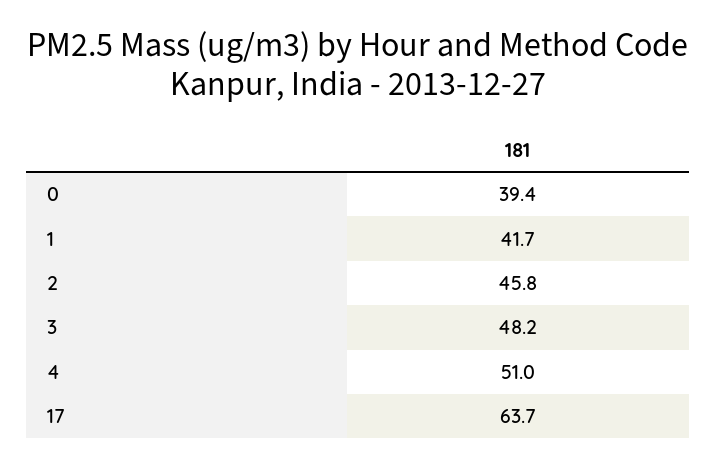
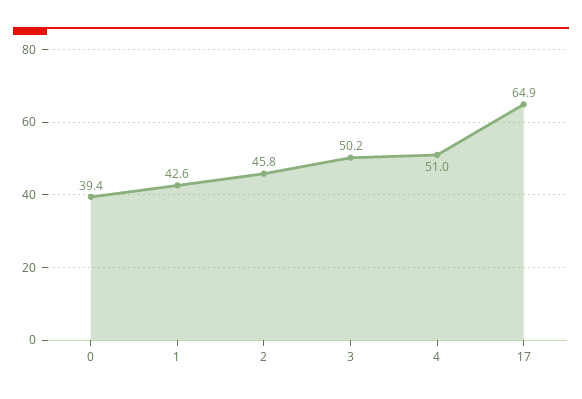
1: 41.7 -> 42.6
3: 48.2 -> 50.2
17: 63.7 -> 64.9

